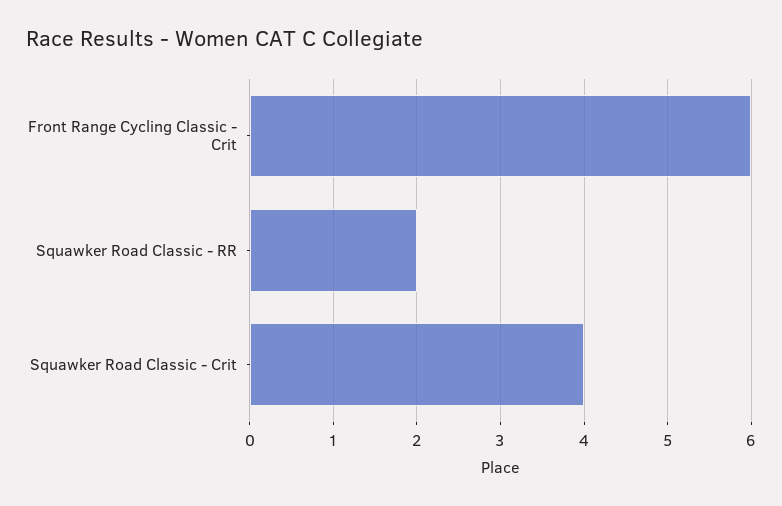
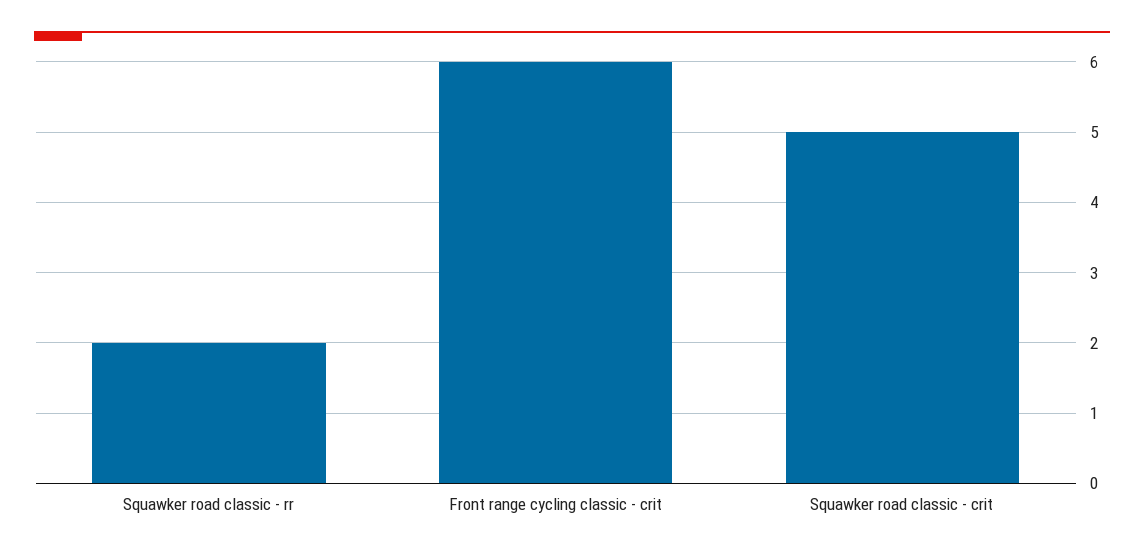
Squawker Road Classic - Crit: 4 -> 5

